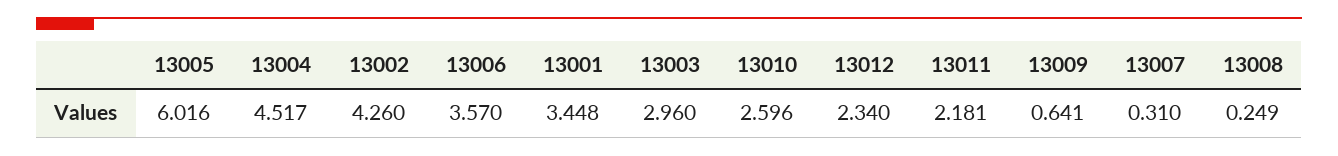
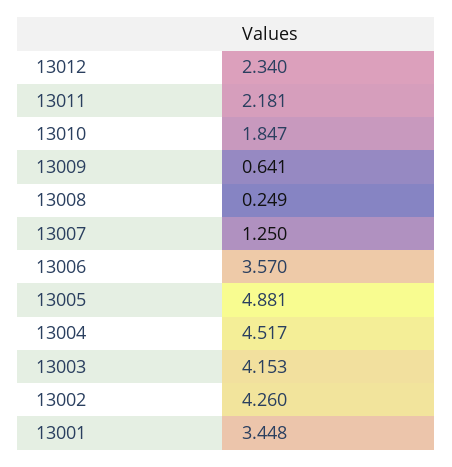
13005: 6.016 -> 4.881
13003: 2.96 -> 4.153
13010: 2.596 -> 1.847
13007: 0.31 -> 1.25

